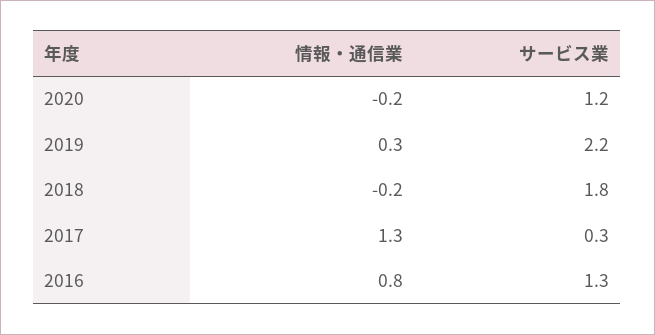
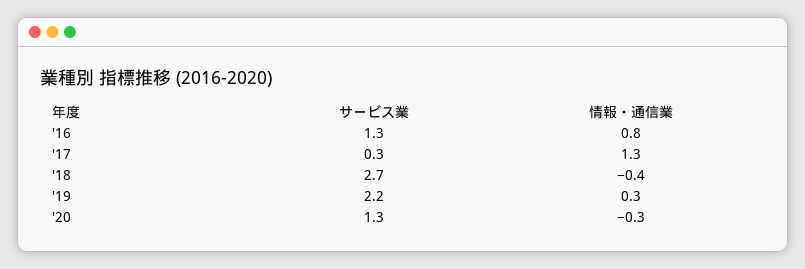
情報・通信業, 2020: -0.2 -> -0.3
サービス業, 2020: 1.2 -> 1.3
情報・通信業, 2018: -0.2 -> -0.4
サービス業, 2018: 1.8 -> 2.7

